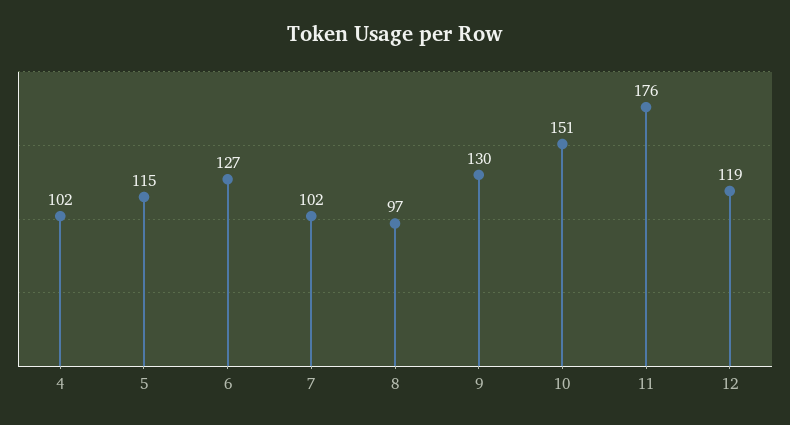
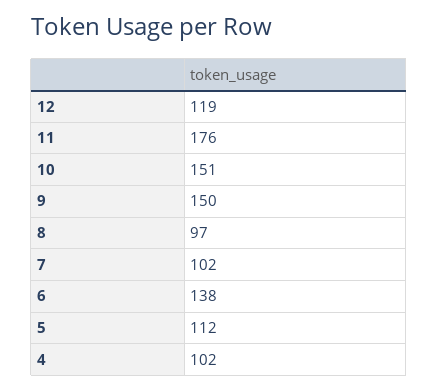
5: 115 -> 112
6: 127 -> 138
9: 130 -> 150

